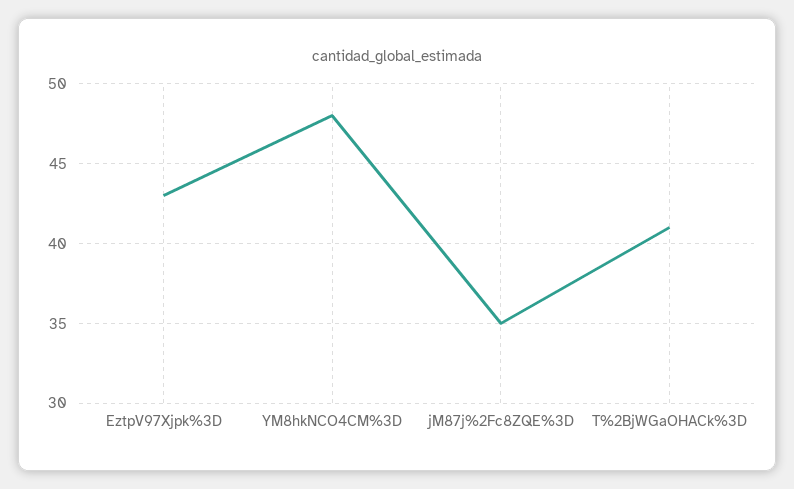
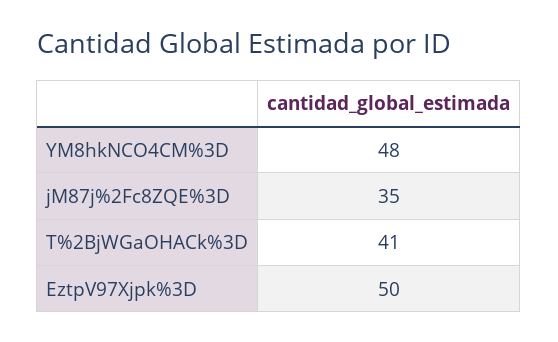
EztpV97Xjpk%3D: 43 -> 50

